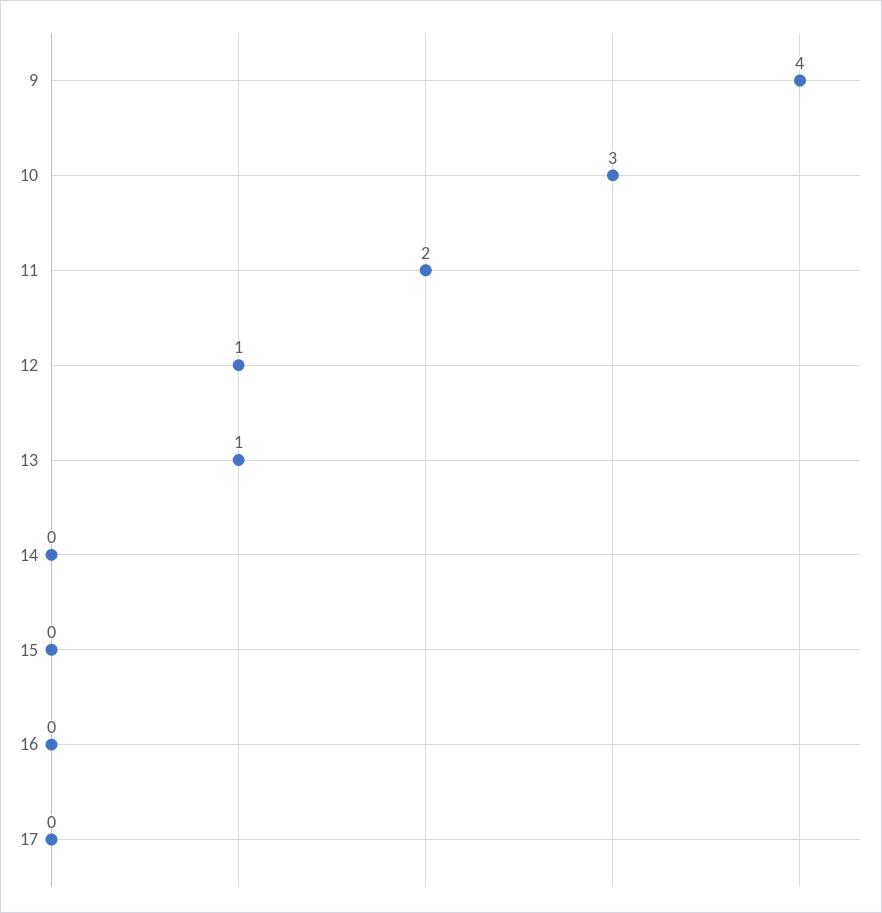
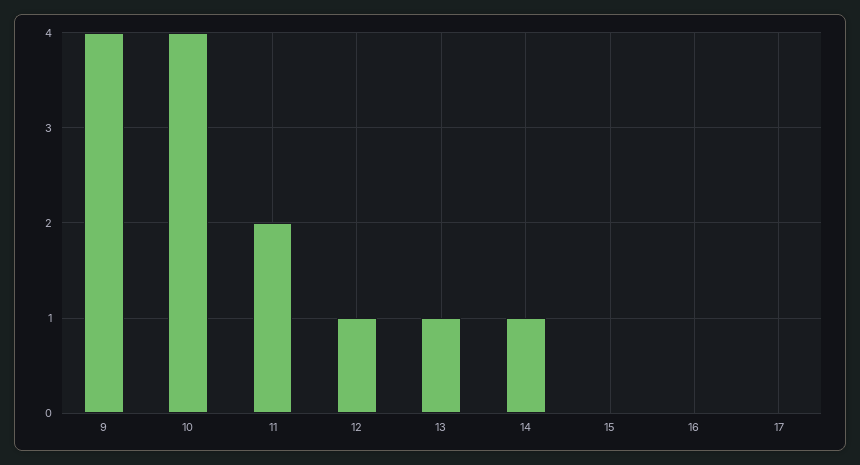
10: 3 -> 4
14: 0 -> 1

